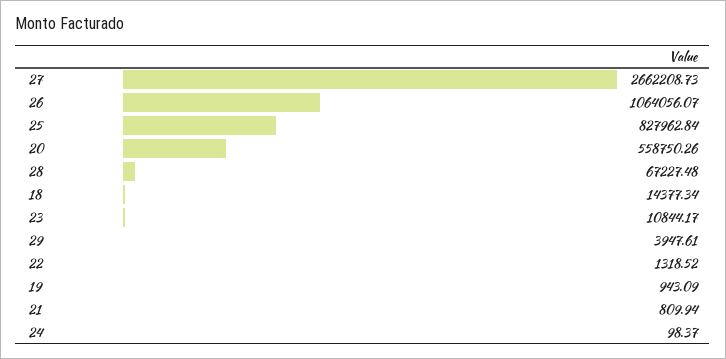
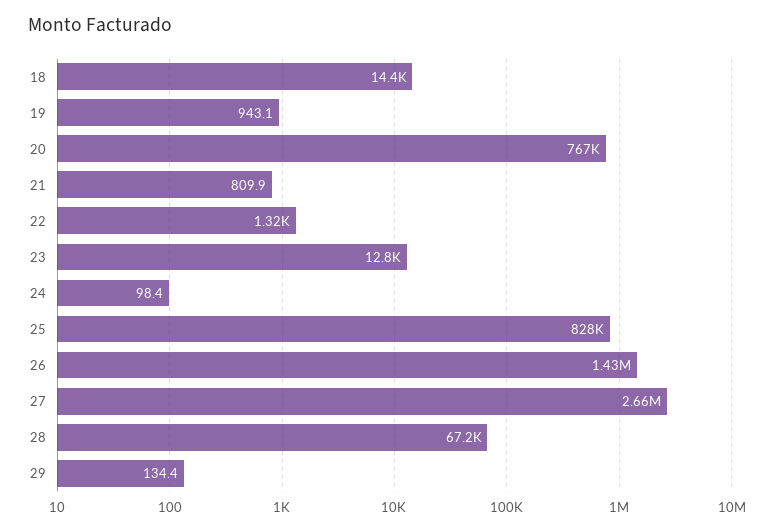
26: 1064056.07 -> 1430000
20: 558750.26 -> 767000
23: 10844.17 -> 12800
29: 3947.61 -> 134.4

